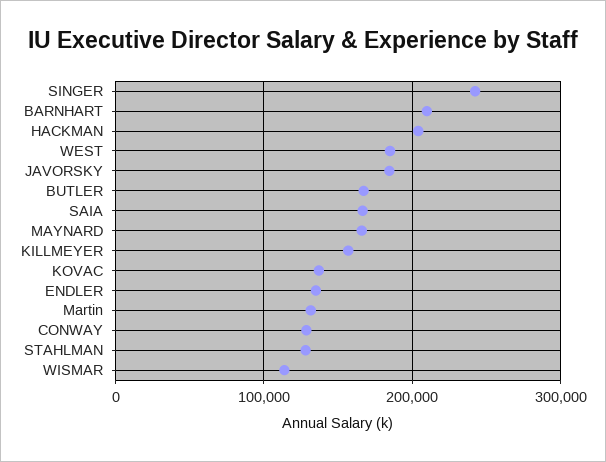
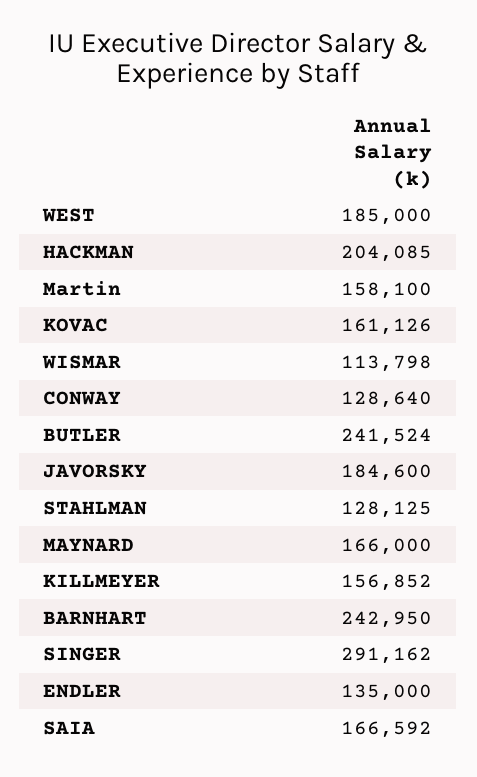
SINGER: 240000 -> 291162
BARNHART: 210000 -> 242950
BUTLER: 170000 -> 241524
KOVAC: 140000 -> 161126
Martin: 130000 -> 158100

